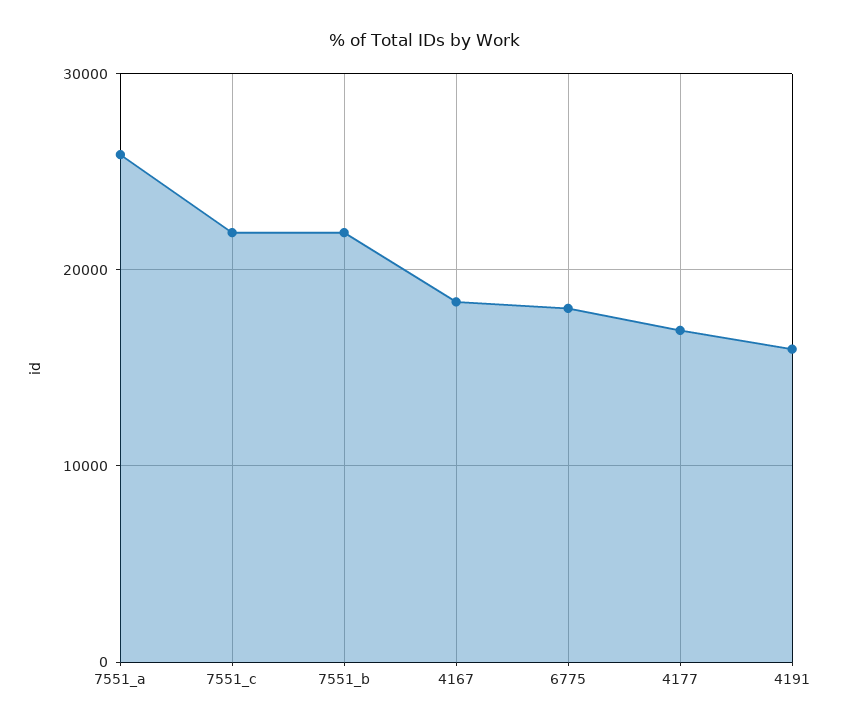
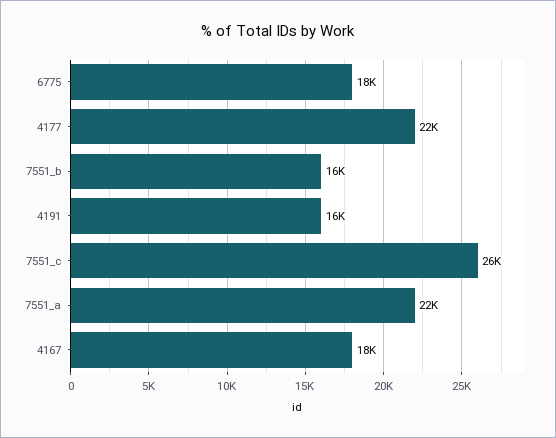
7551_a: 26000 -> 22000
7551_c: 22000 -> 26000
7551_b: 22000 -> 16000
4177: 17000 -> 22000

